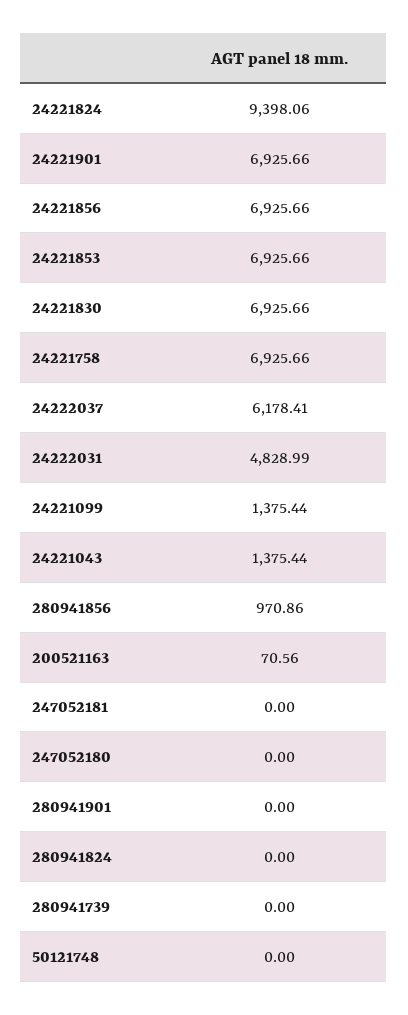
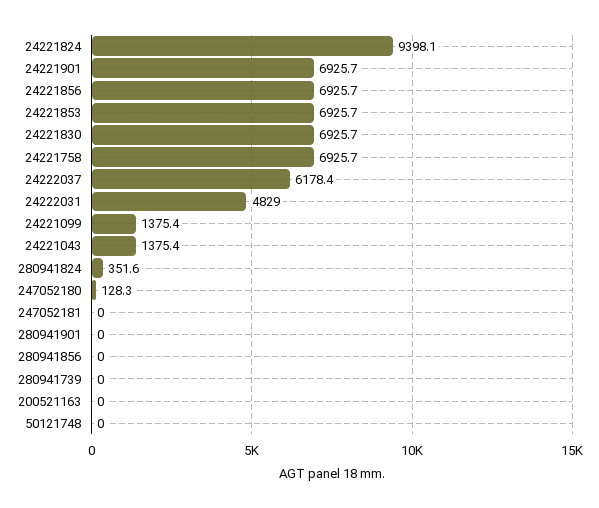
280941856: 970.86 -> 0
200521163: 70.56 -> 0
247052180: 0 -> 128.3
280941824: 0 -> 351.6

